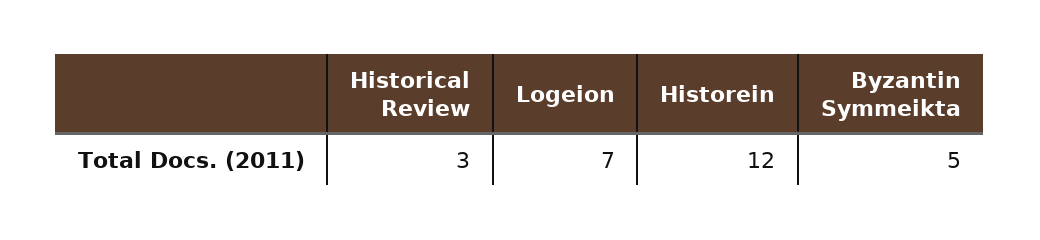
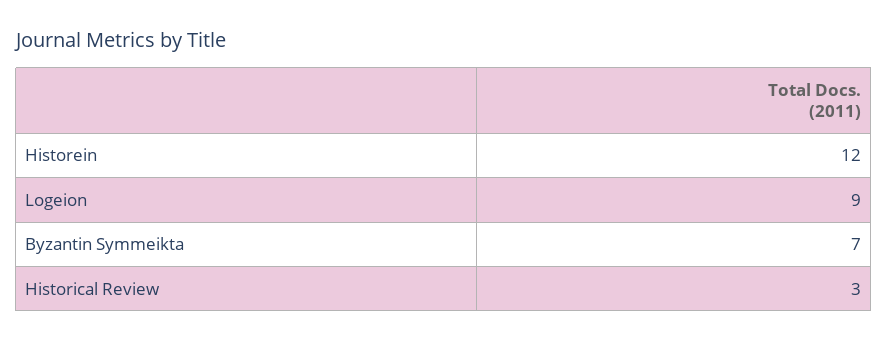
Logeion: 7 -> 9
Byzantin Symmeikta: 5 -> 7

